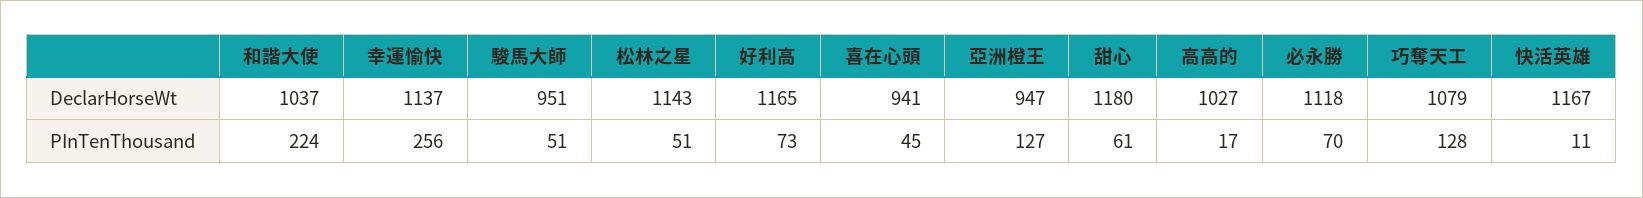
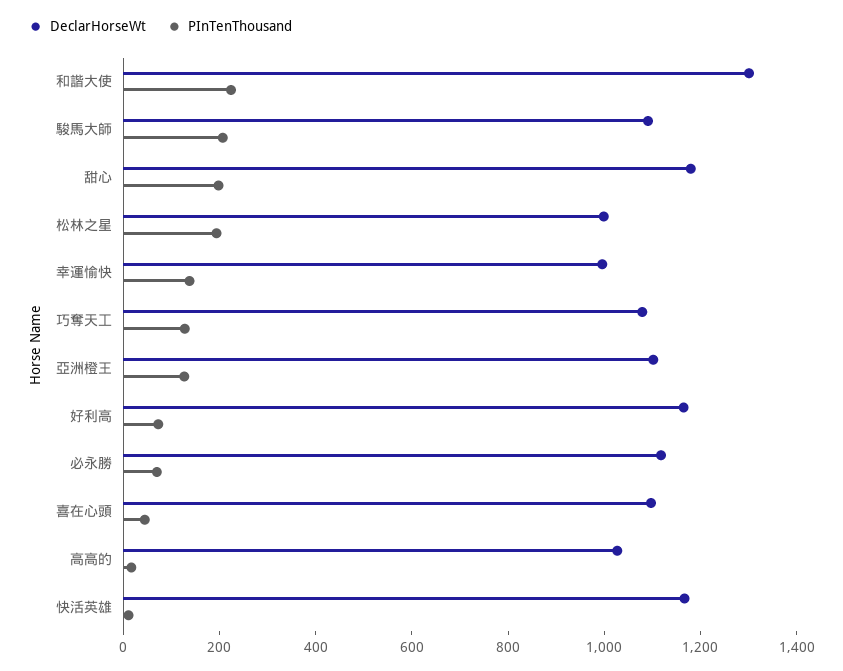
DeclarHorseWt, 和諧大使: 1037 -> 1300
DeclarHorseWt, 幸運愉快: 1137 -> 1000
DeclarHorseWt, 駿馬大師: 951 -> 1100
DeclarHorseWt, 松林之星: 1143 -> 1000
DeclarHorseWt, 喜在心頭: 941 -> 1100
DeclarHorseWt, 亞洲橙王: 947 -> 1100
PInTenThousand, 幸運愉快: 256 -> 150
PInTenThousand, 駿馬大師: 51 -> 200
PInTenThousand, 松林之星: 51 -> 200
PInTenThousand, 甜心: 61 -> 200

